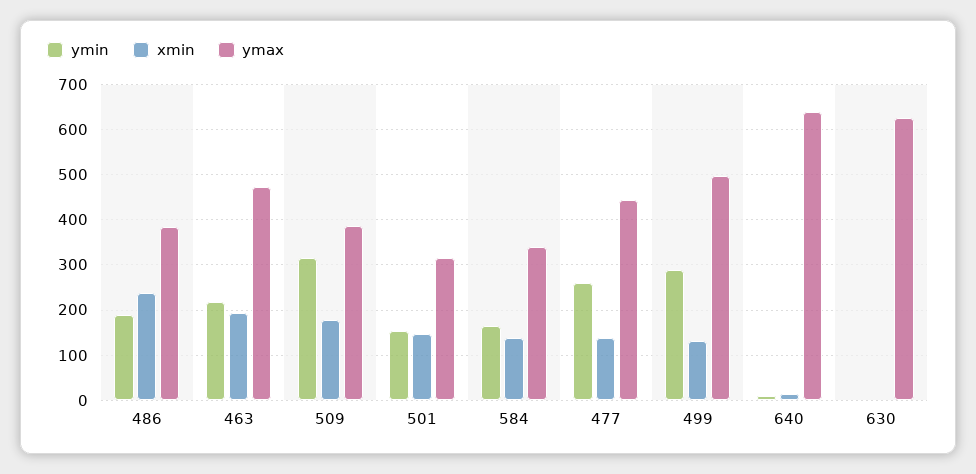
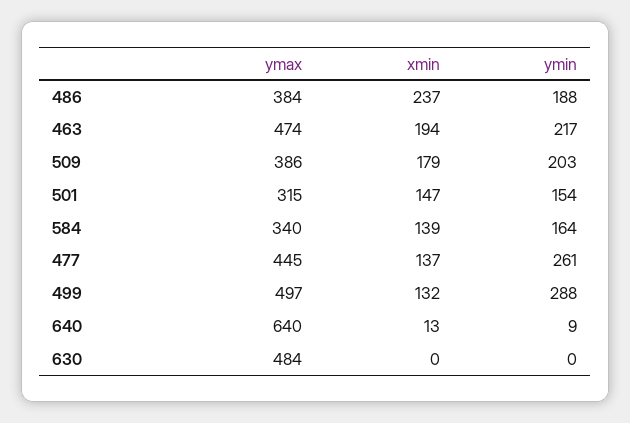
ymin, 509: 320 -> 203
ymax, 630: 620 -> 484

